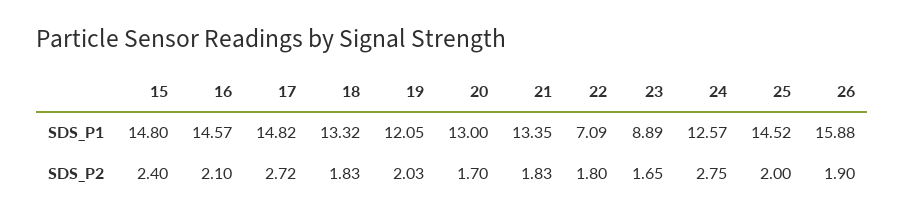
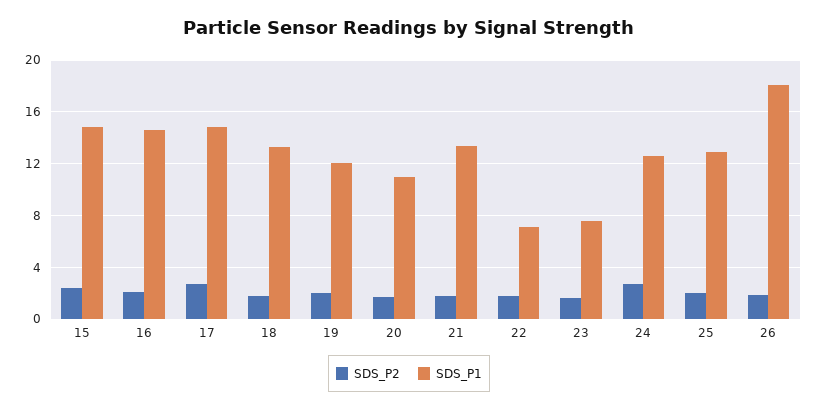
SDS_P1, 20: 13 -> 11
SDS_P1, 23: 8.89 -> 7.5
SDS_P1, 25: 14.52 -> 13
SDS_P1, 26: 15.88 -> 18

